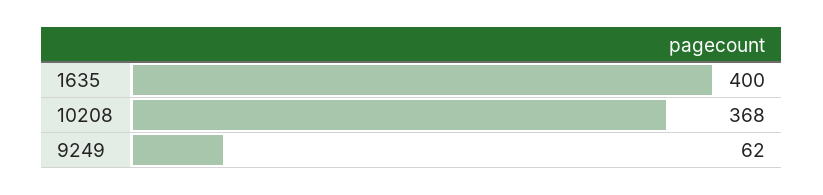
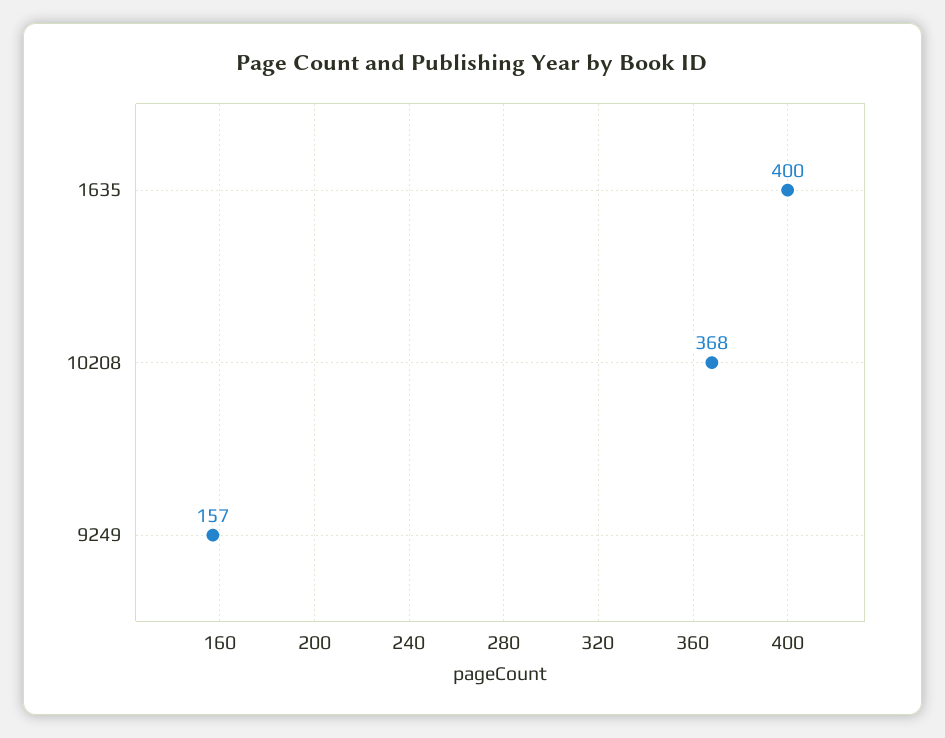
9249: 62 -> 157

